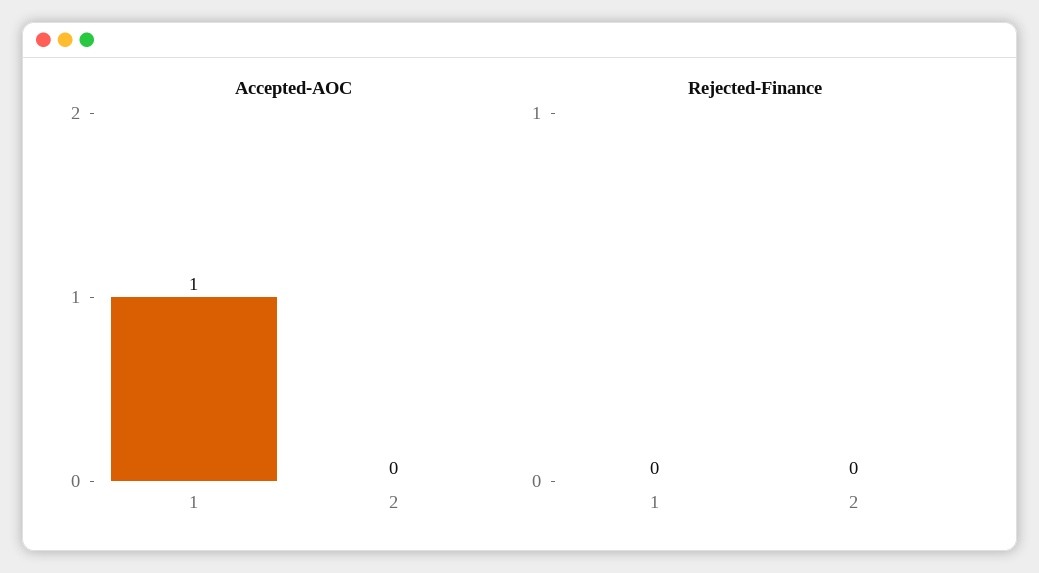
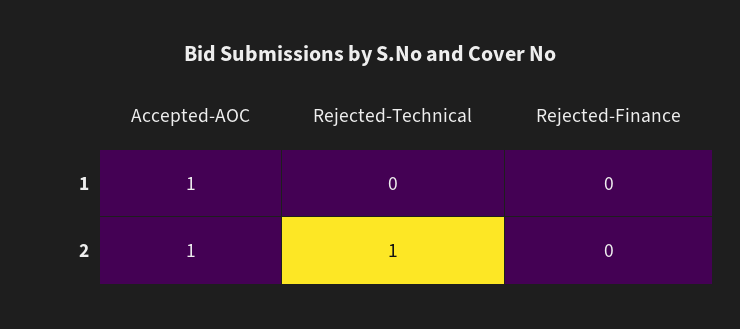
Accepted-AOC, 2: 0 -> 1
Rejected-Technical, 1: none -> 0
Rejected-Technical, 2: none -> 1

